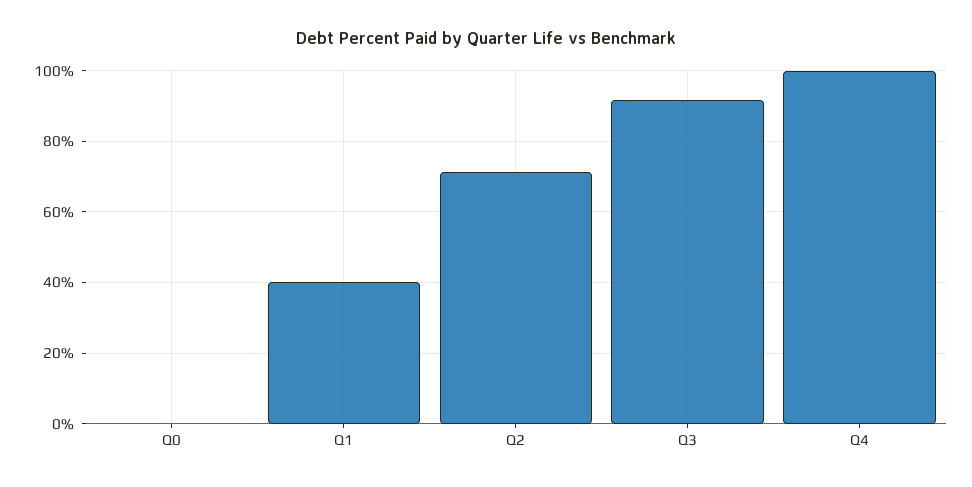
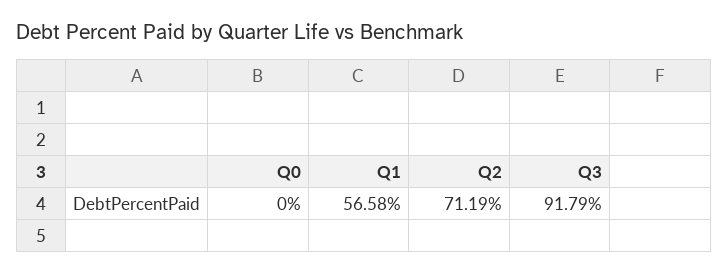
Q1: 40 -> 56.58
Q4: 100 -> none

